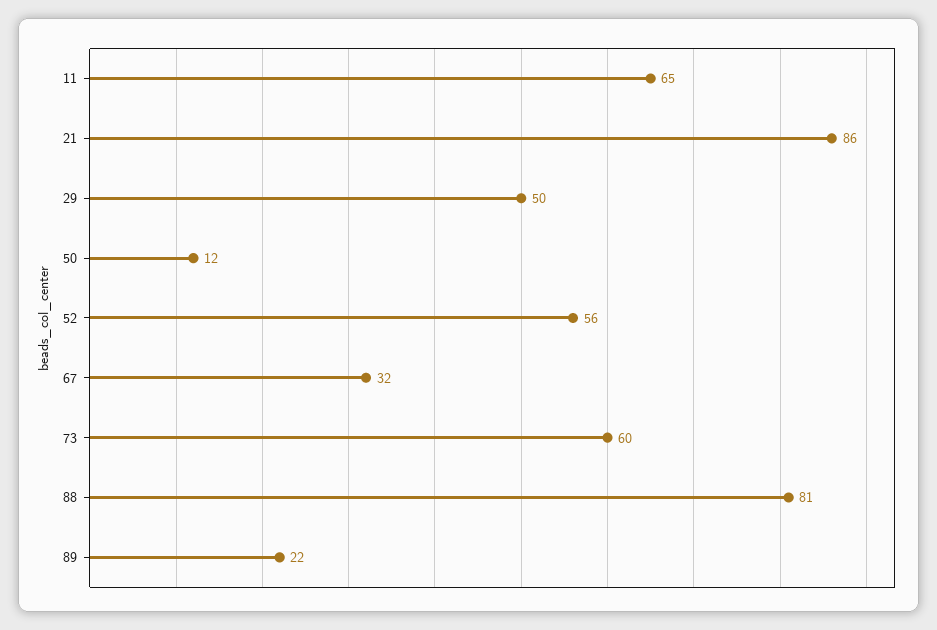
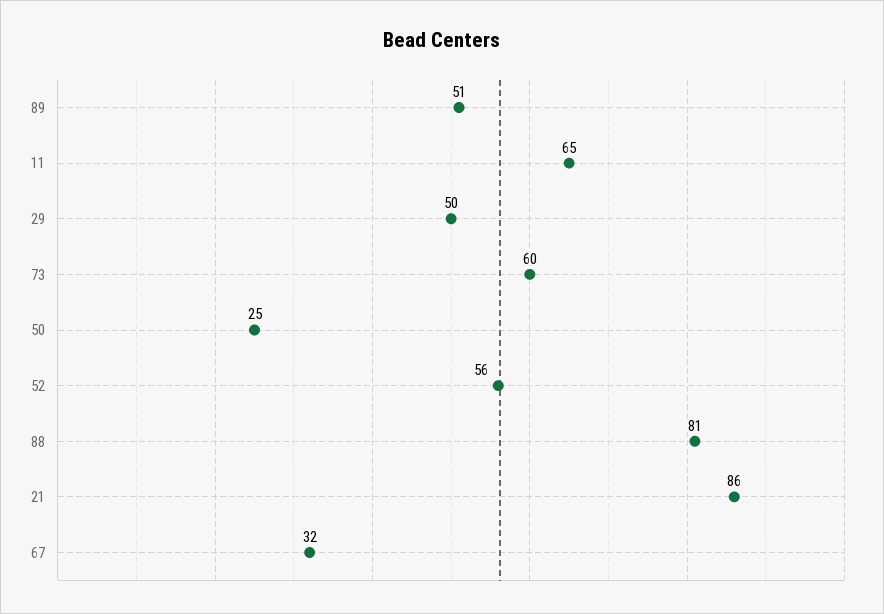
50: 12 -> 25
89: 22 -> 51

